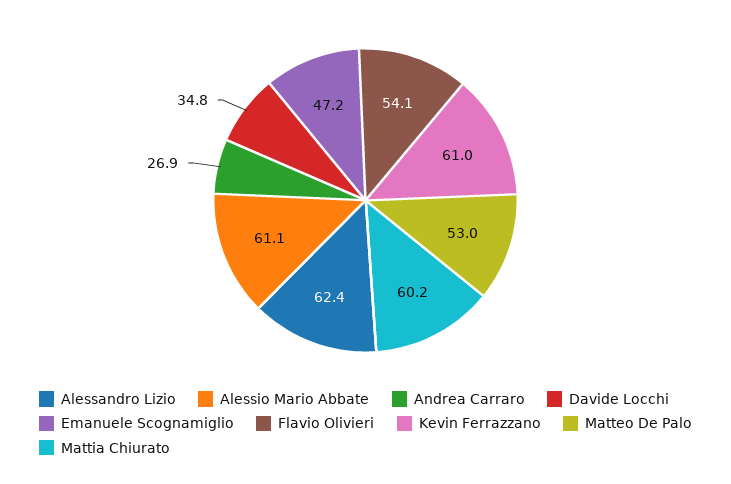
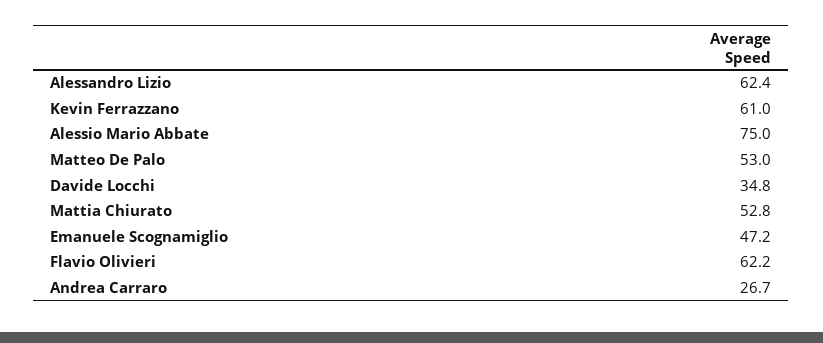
Alessio Mario Abbate: 61.1 -> 75
Andrea Carraro: 26.9 -> 26.7
Flavio Olivieri: 54.1 -> 62.2
Mattia Chiurato: 60.2 -> 52.8

